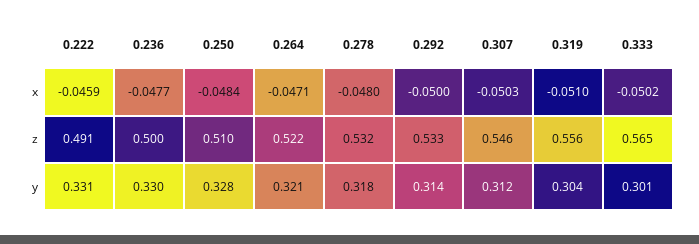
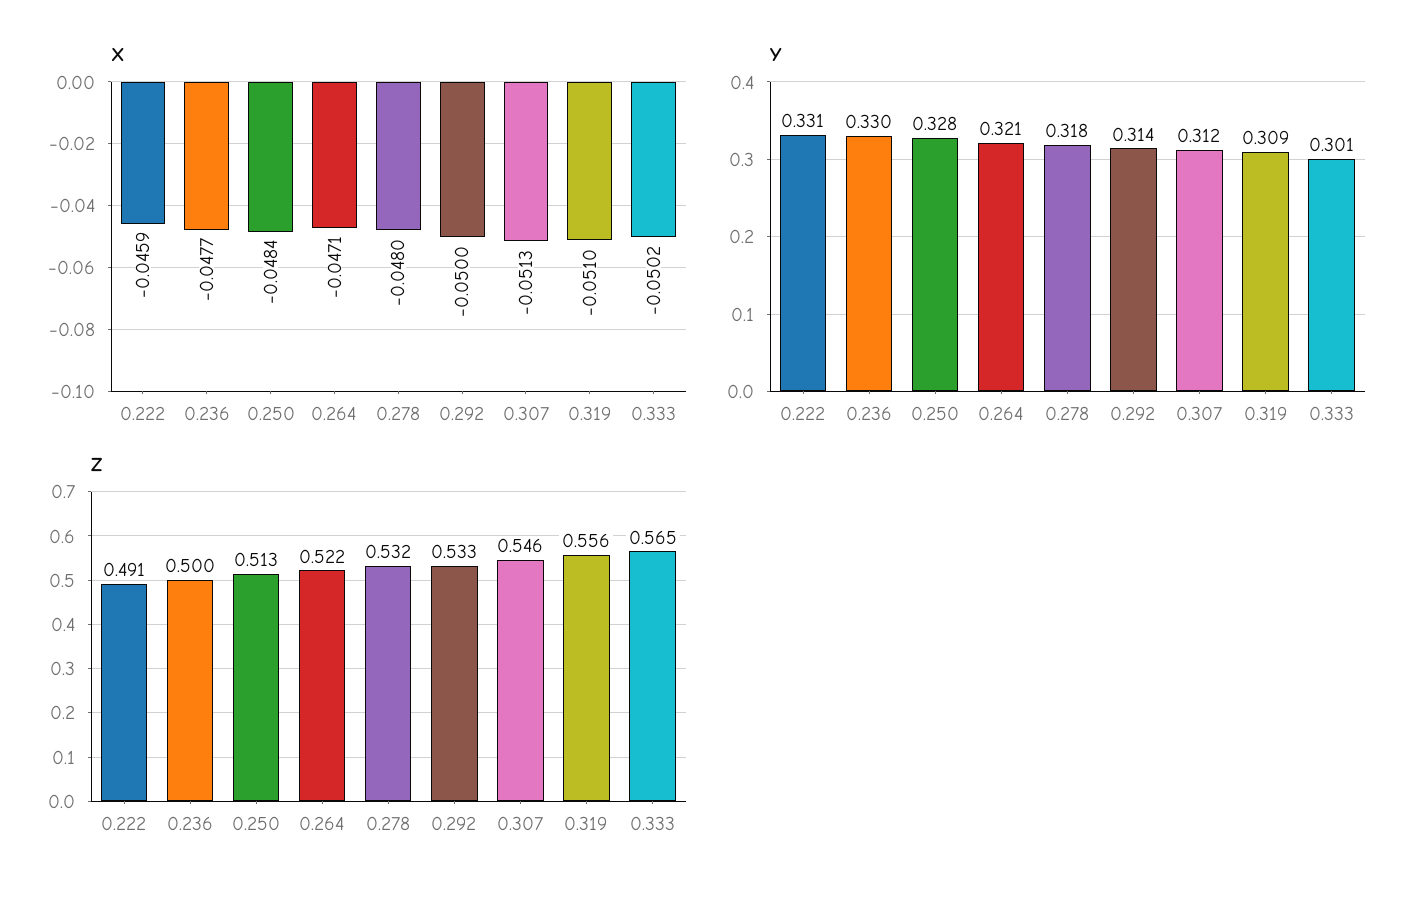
x, 0.307: -0.0503 -> -0.0513
z, 0.250: 0.51 -> 0.513
y, 0.319: 0.304 -> 0.309

